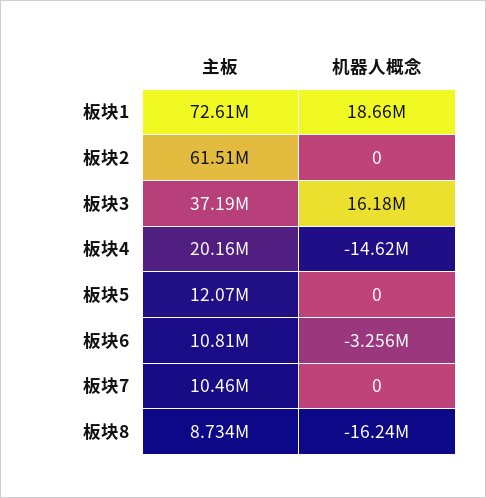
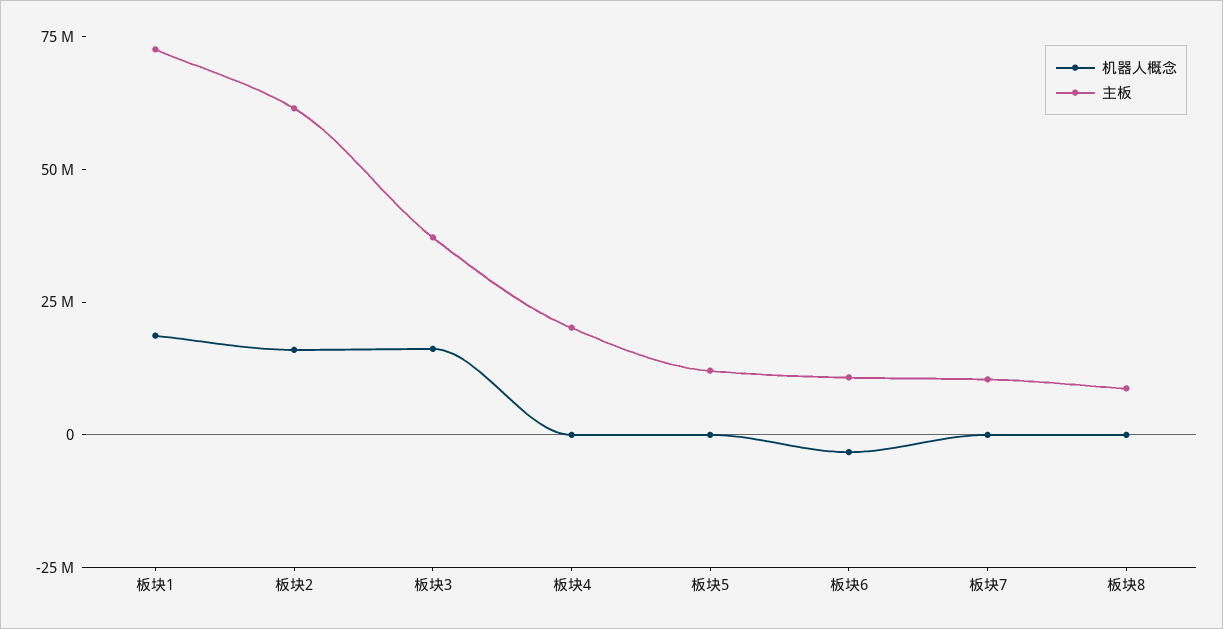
机器人概念, 板块2: 0 -> 15000000
机器人概念, 板块4: -14620000 -> 0
机器人概念, 板块8: -16240000 -> 0

